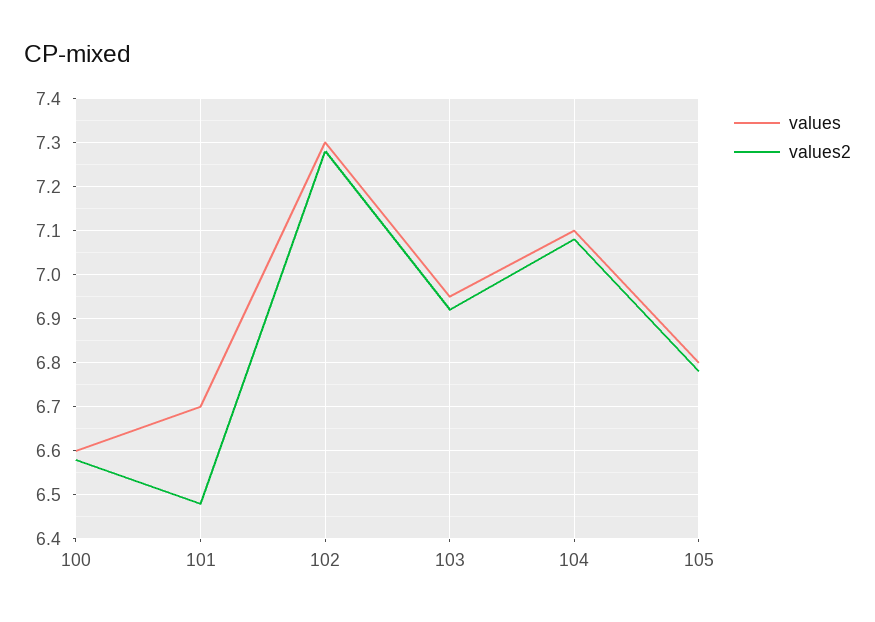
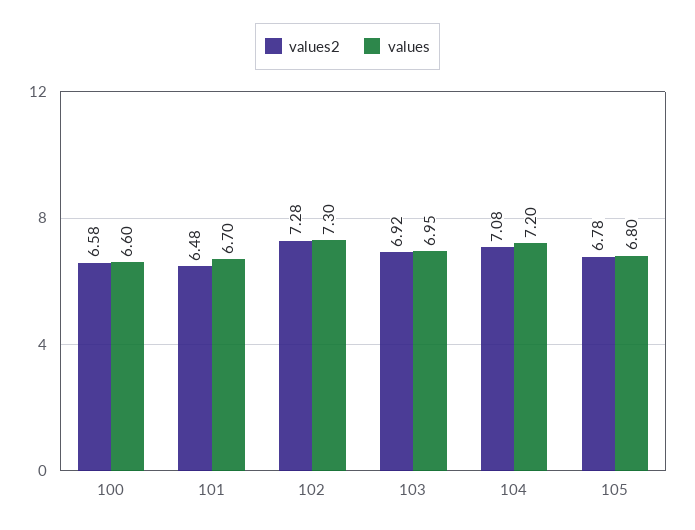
values, 104: 7.1 -> 7.2

